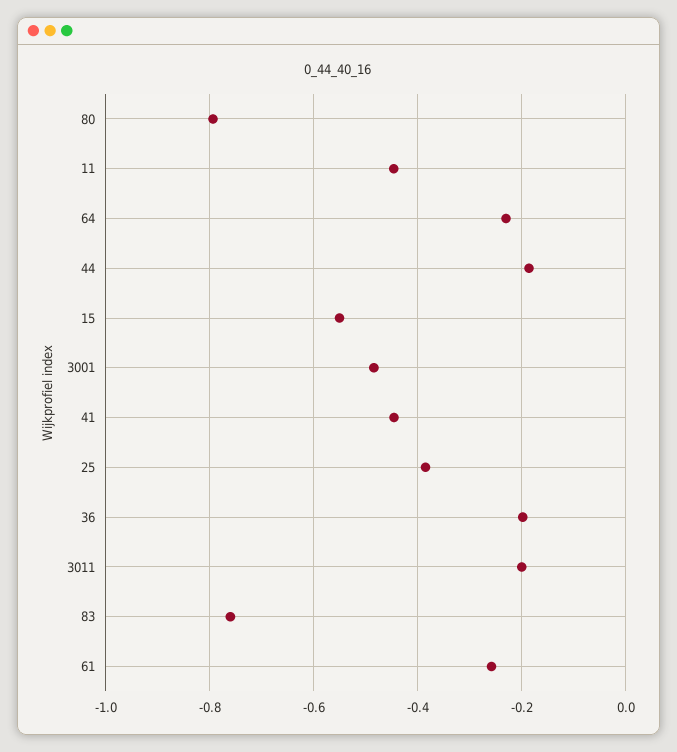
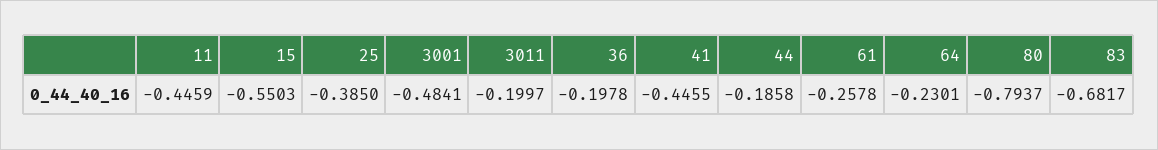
83: -0.76 -> -0.6817

